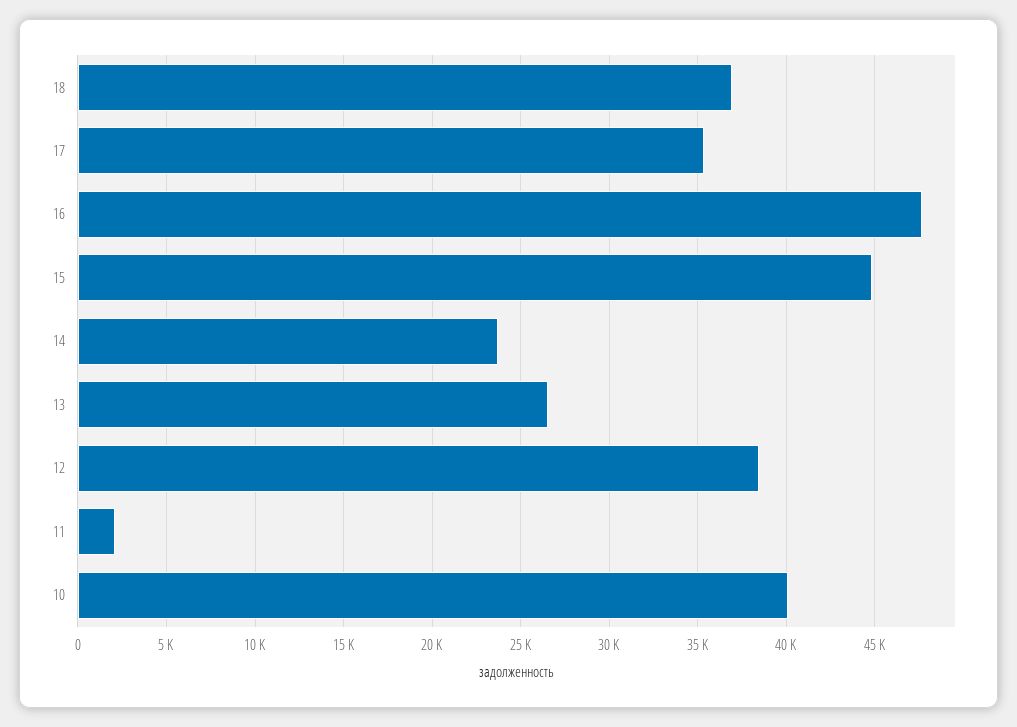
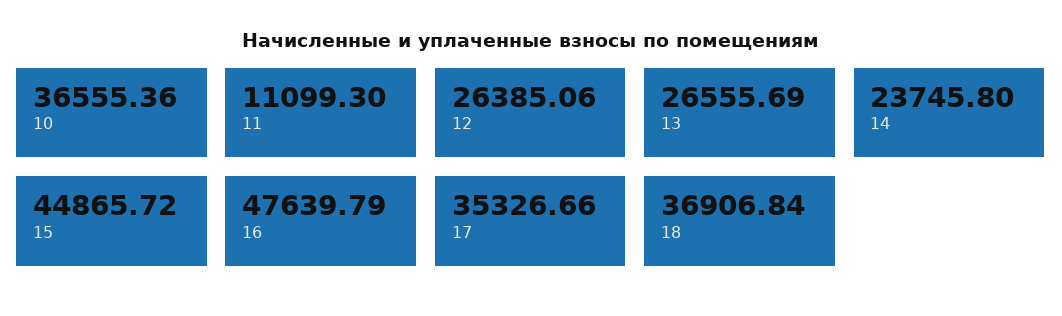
12: 38500 -> 26385.06
11: 2000 -> 11099.3
10: 40000 -> 36555.36

